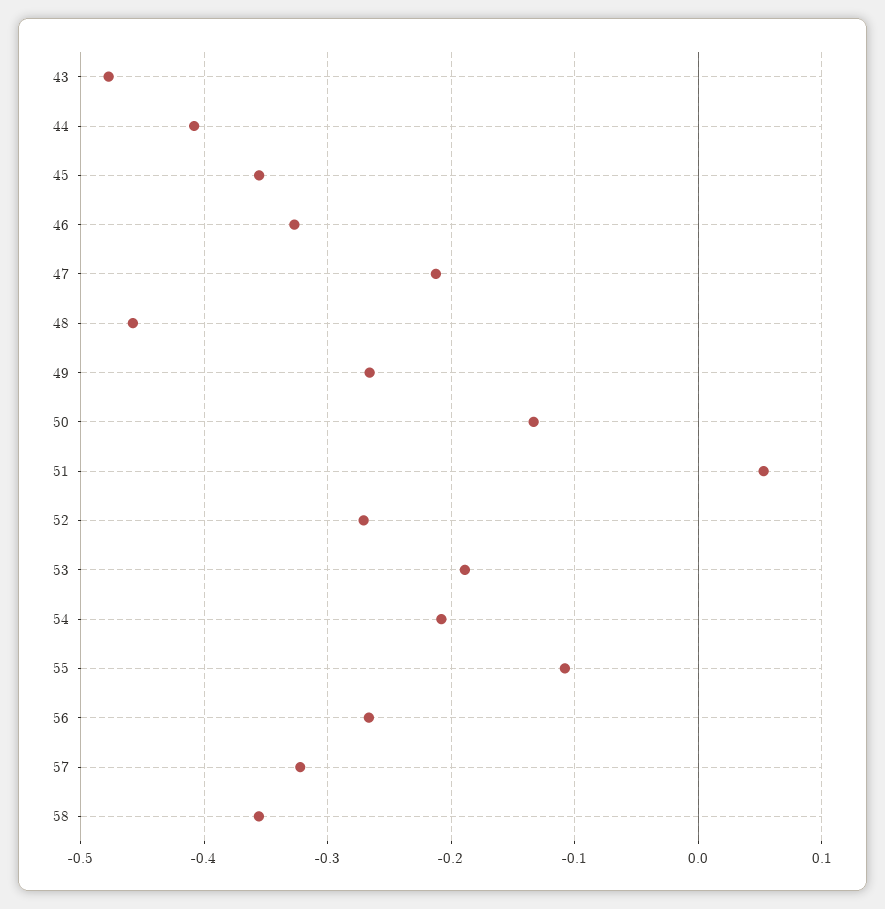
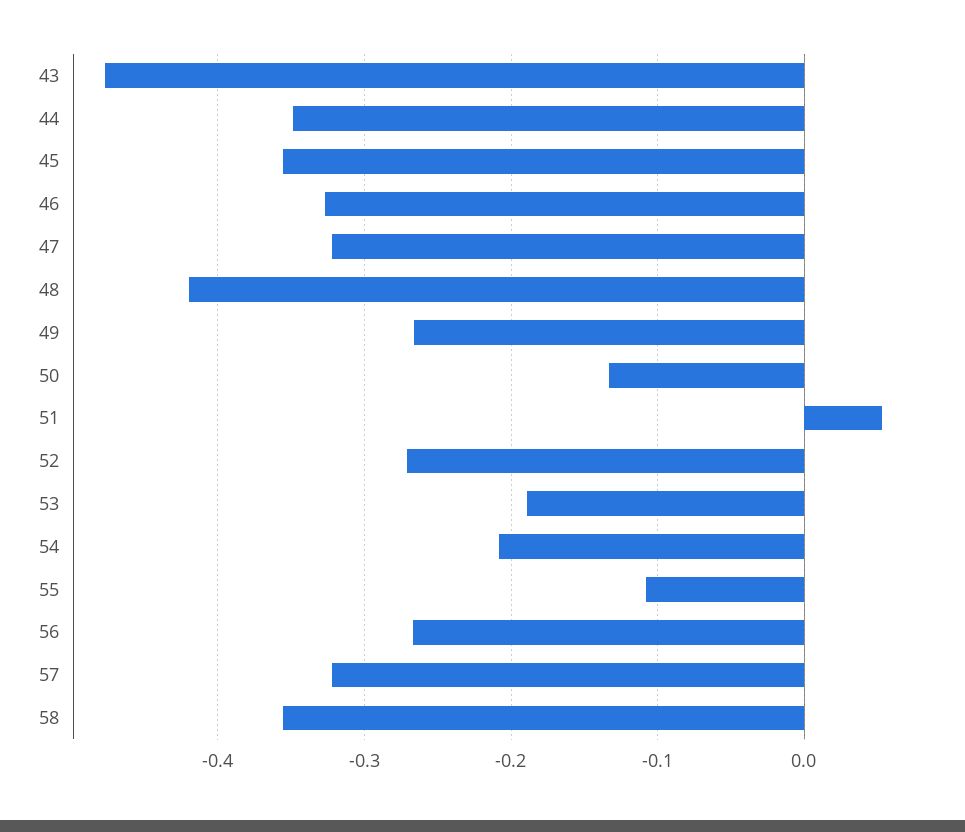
44: -0.41 -> -0.35
47: -0.21 -> -0.32
48: -0.46 -> -0.42

